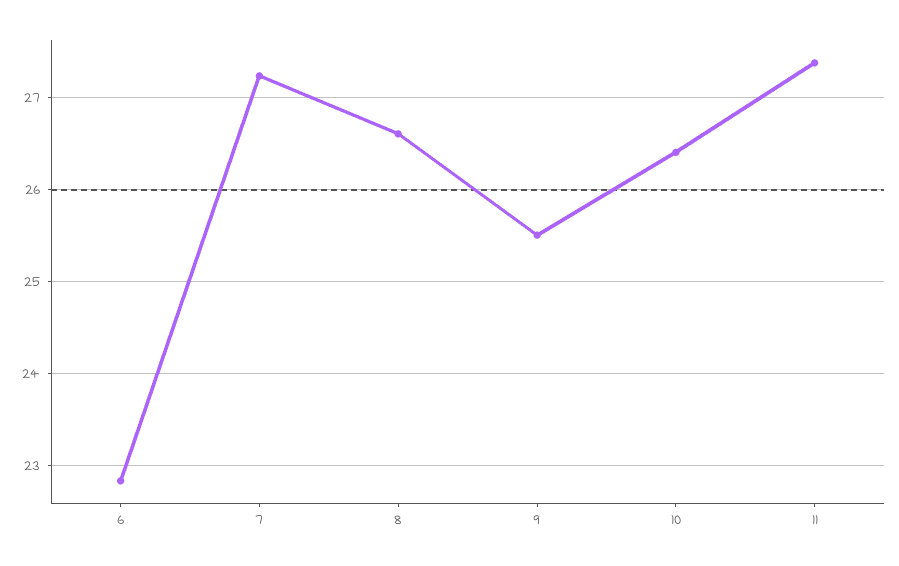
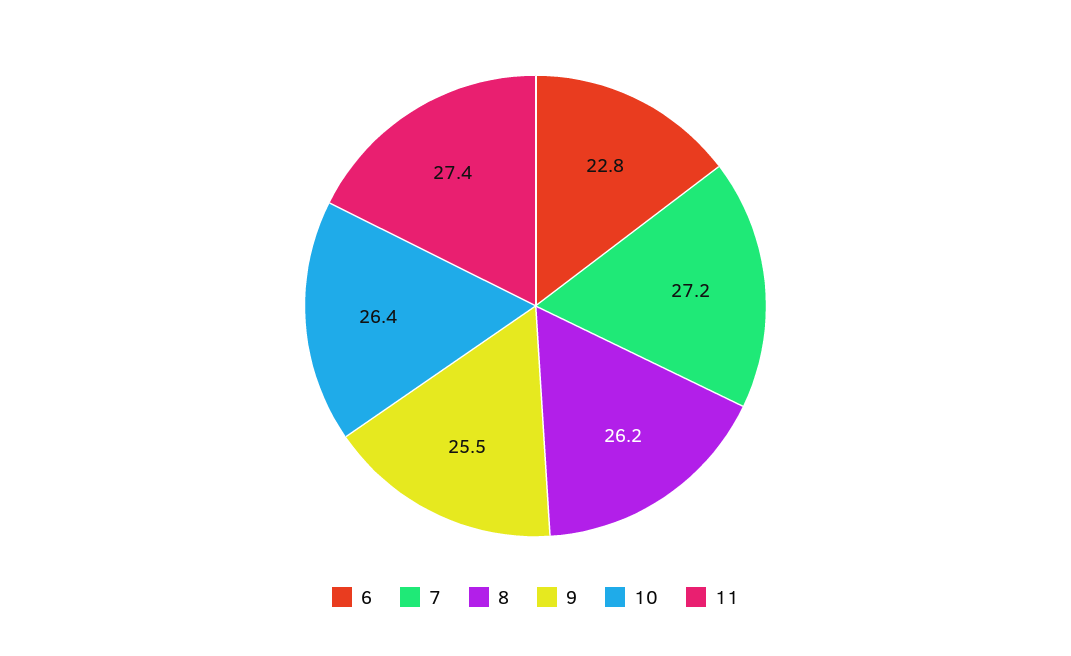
8: 26.6 -> 26.2

